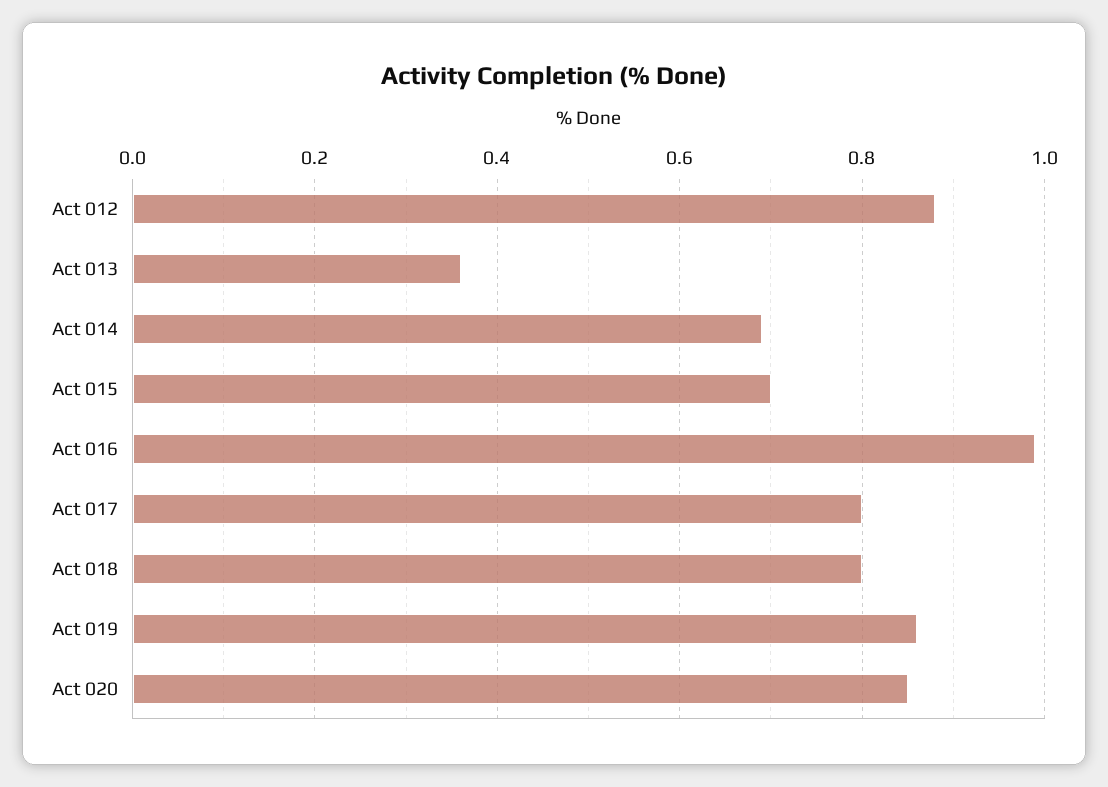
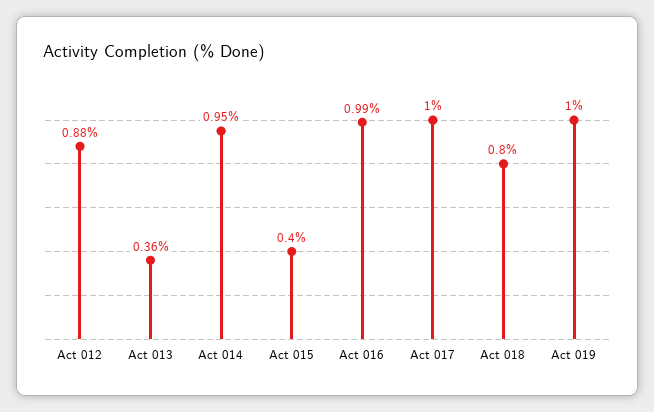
Act 014: 0.7 -> 0.95
Act 015: 0.7 -> 0.4
Act 017: 0.8 -> 1
Act 019: 0.85 -> 1
Act 020: 0.85 -> none

